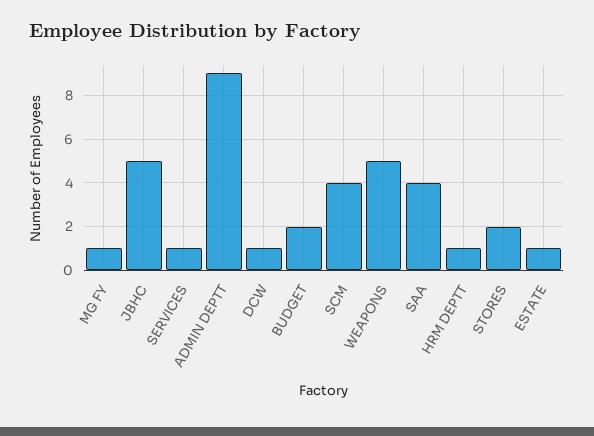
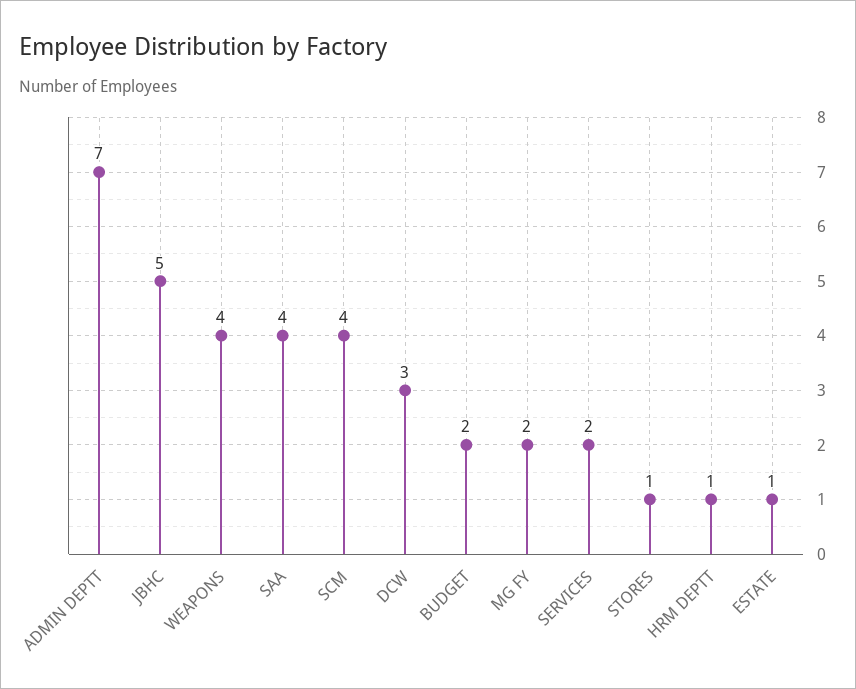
MG FY: 1 -> 2
SERVICES: 1 -> 2
ADMIN DEPTT: 9 -> 7
DCW: 1 -> 3
WEAPONS: 5 -> 4
STORES: 2 -> 1

